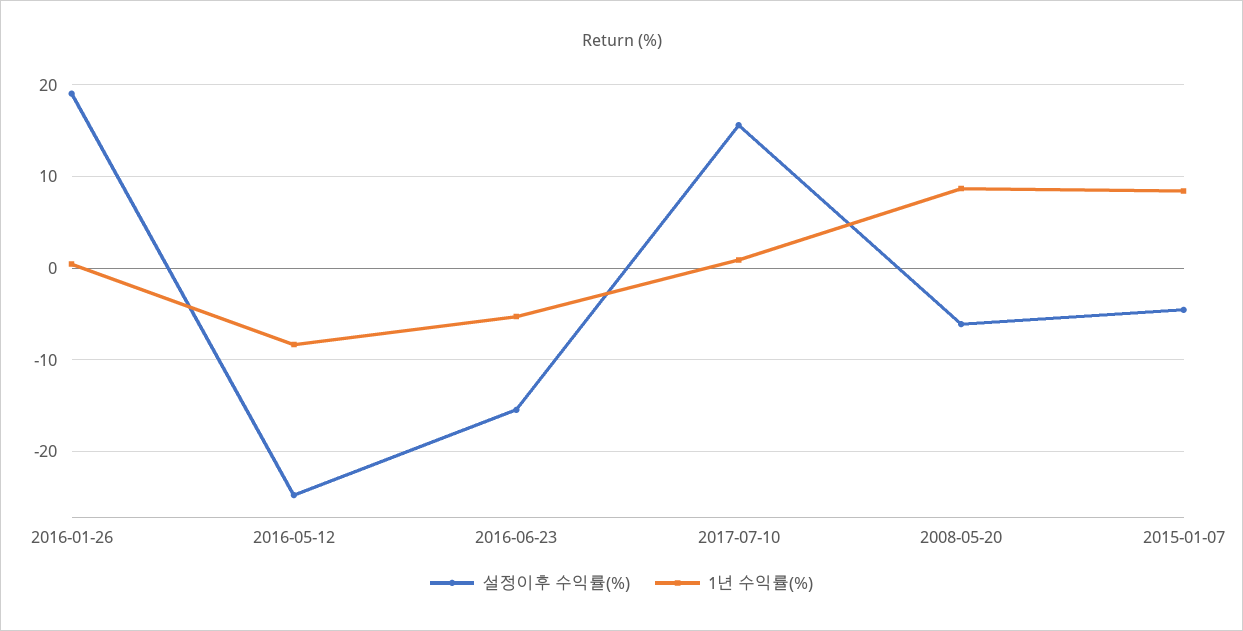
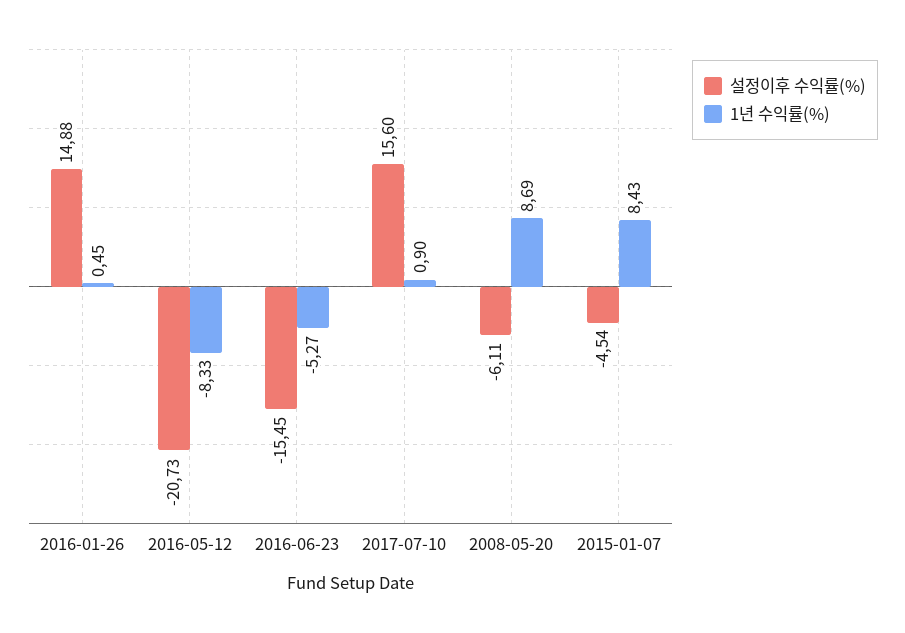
설정이후 수익률(%), 2016-01-26: 19 -> 14.88
설정이후 수익률(%), 2016-05-12: -25 -> -20.73

